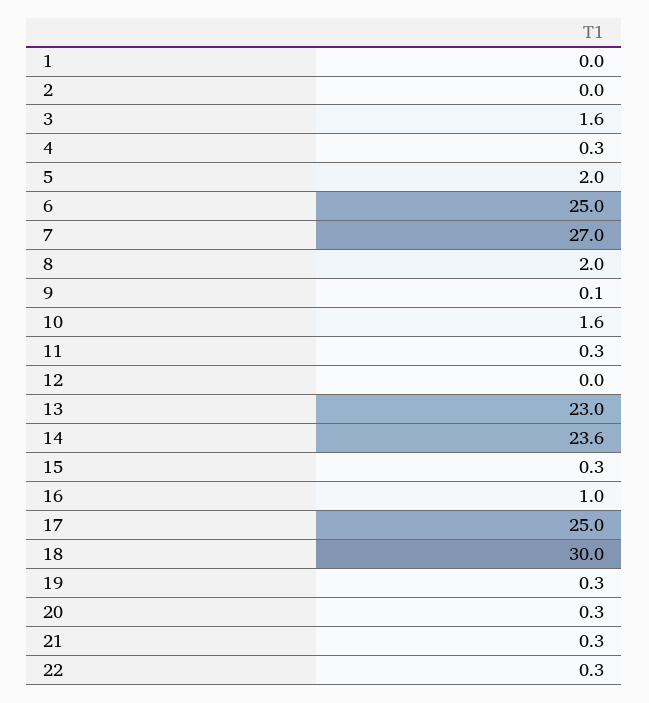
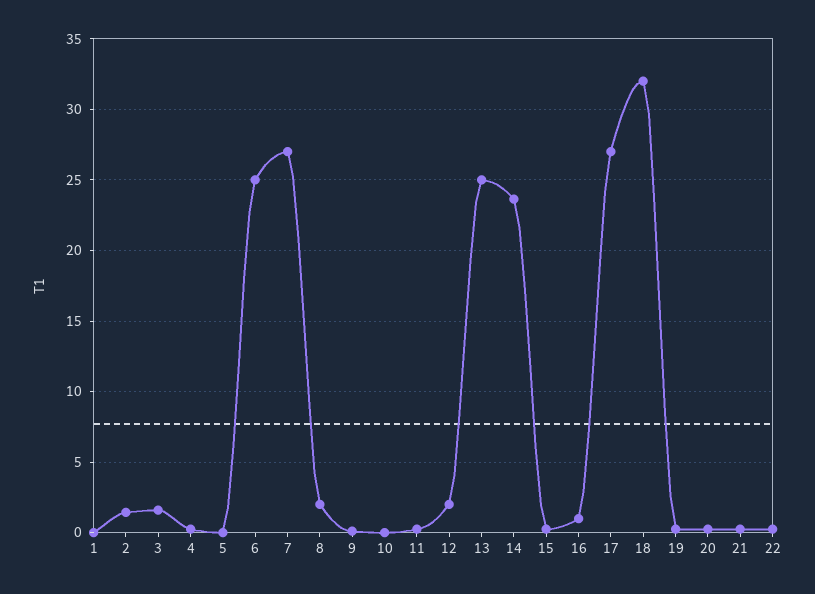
2: 0 -> 1.5
5: 2 -> 0
10: 1.6 -> 0
12: 0 -> 2
13: 23 -> 25
17: 25 -> 27
18: 30 -> 32

